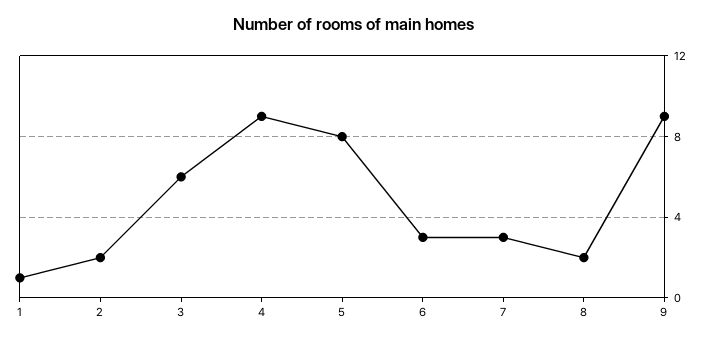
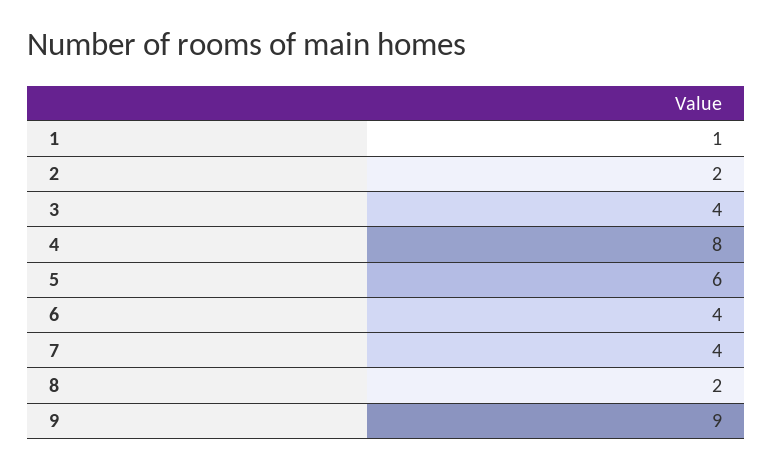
3: 6 -> 4
4: 9 -> 8
5: 8 -> 6
6: 3 -> 4
7: 3 -> 4

